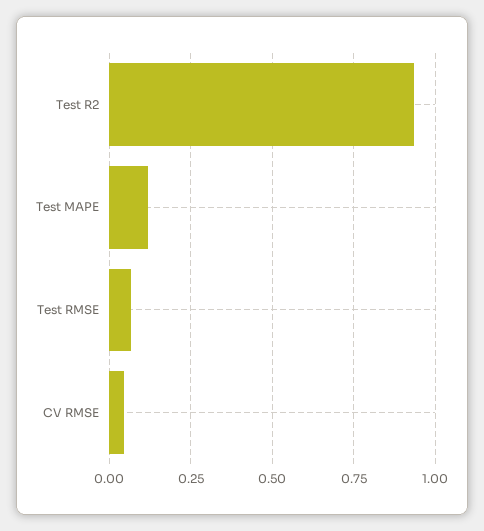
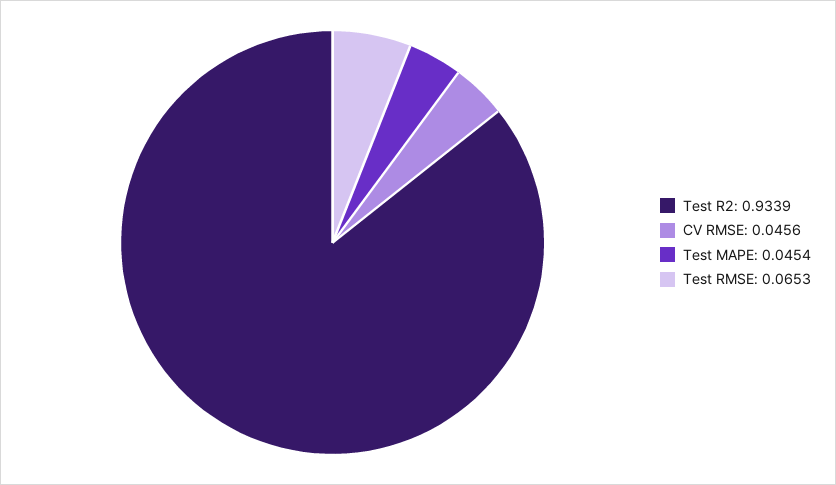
Test MAPE: 0.125 -> 0.0454

